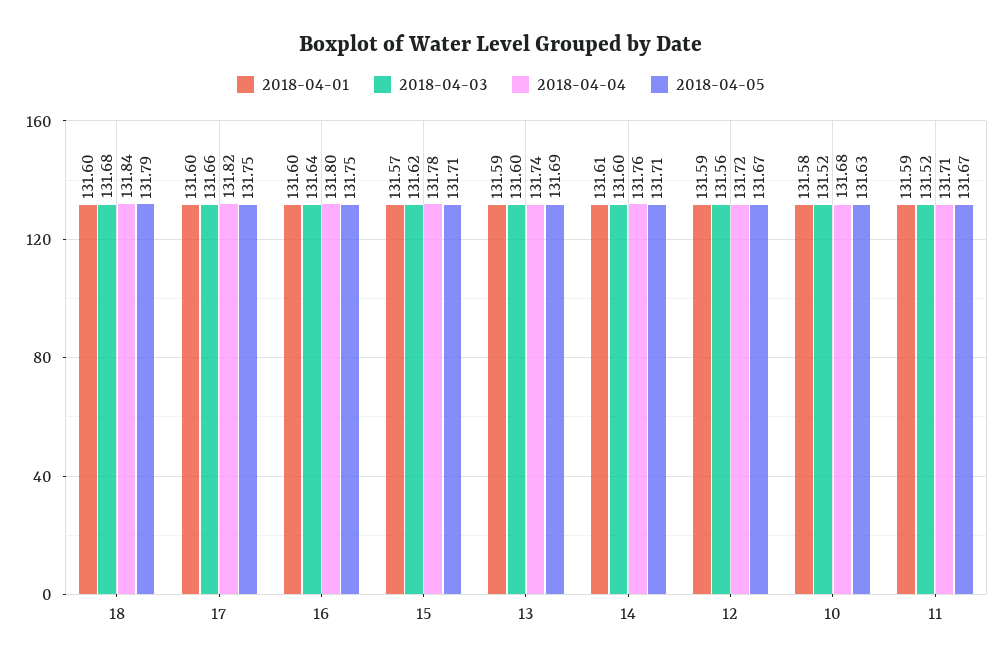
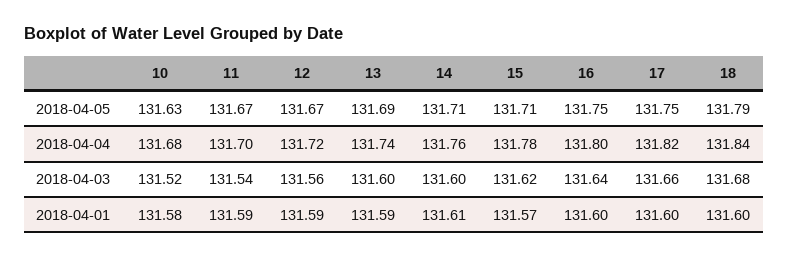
2018-04-03, 11: 131.52 -> 131.54
2018-04-04, 11: 131.71 -> 131.7

